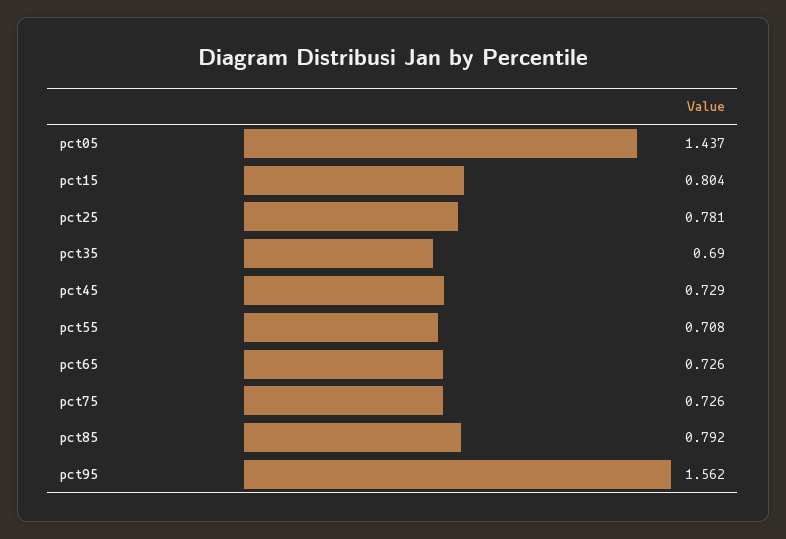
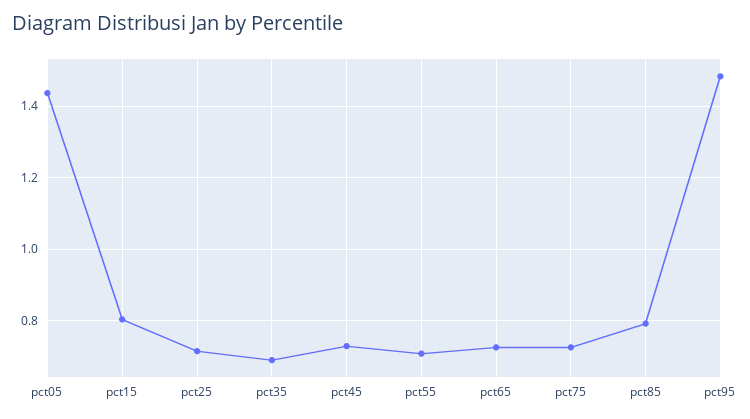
pct25: 0.781 -> 0.72
pct95: 1.562 -> 1.48

